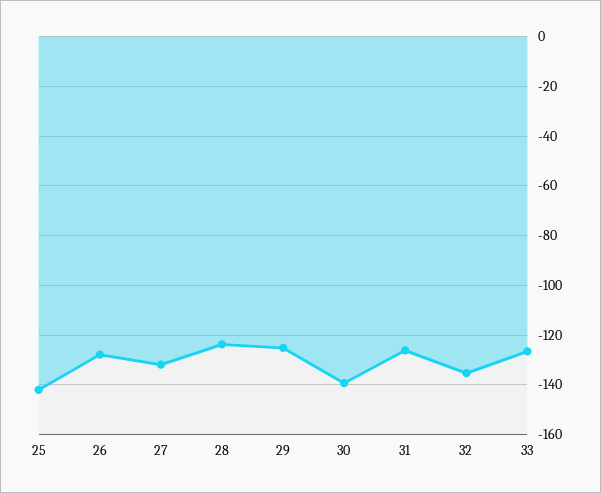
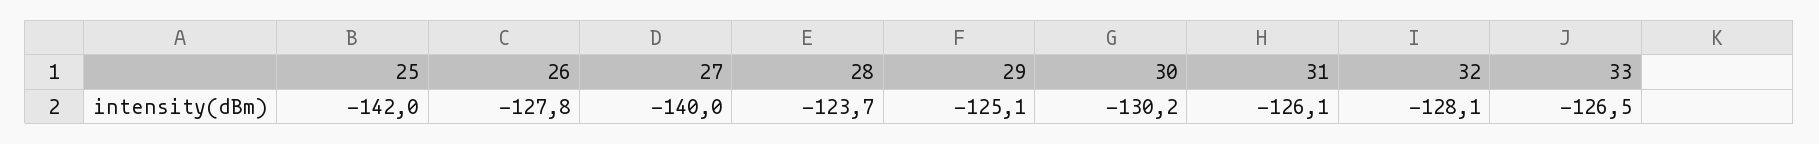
27: -132.5 -> -140
30: -140 -> -130.2
32: -135 -> -128.1

